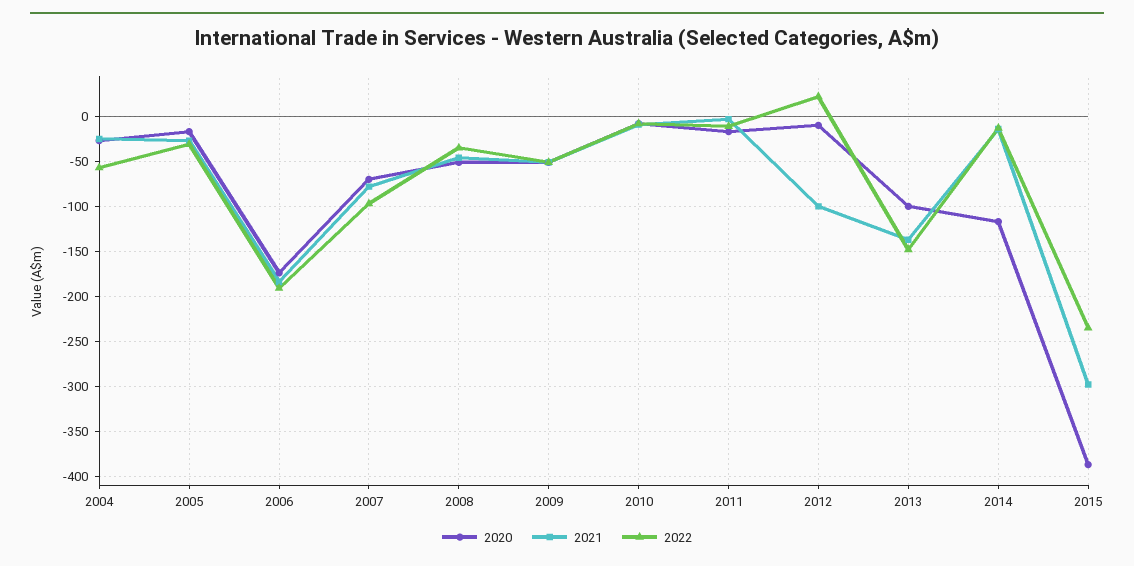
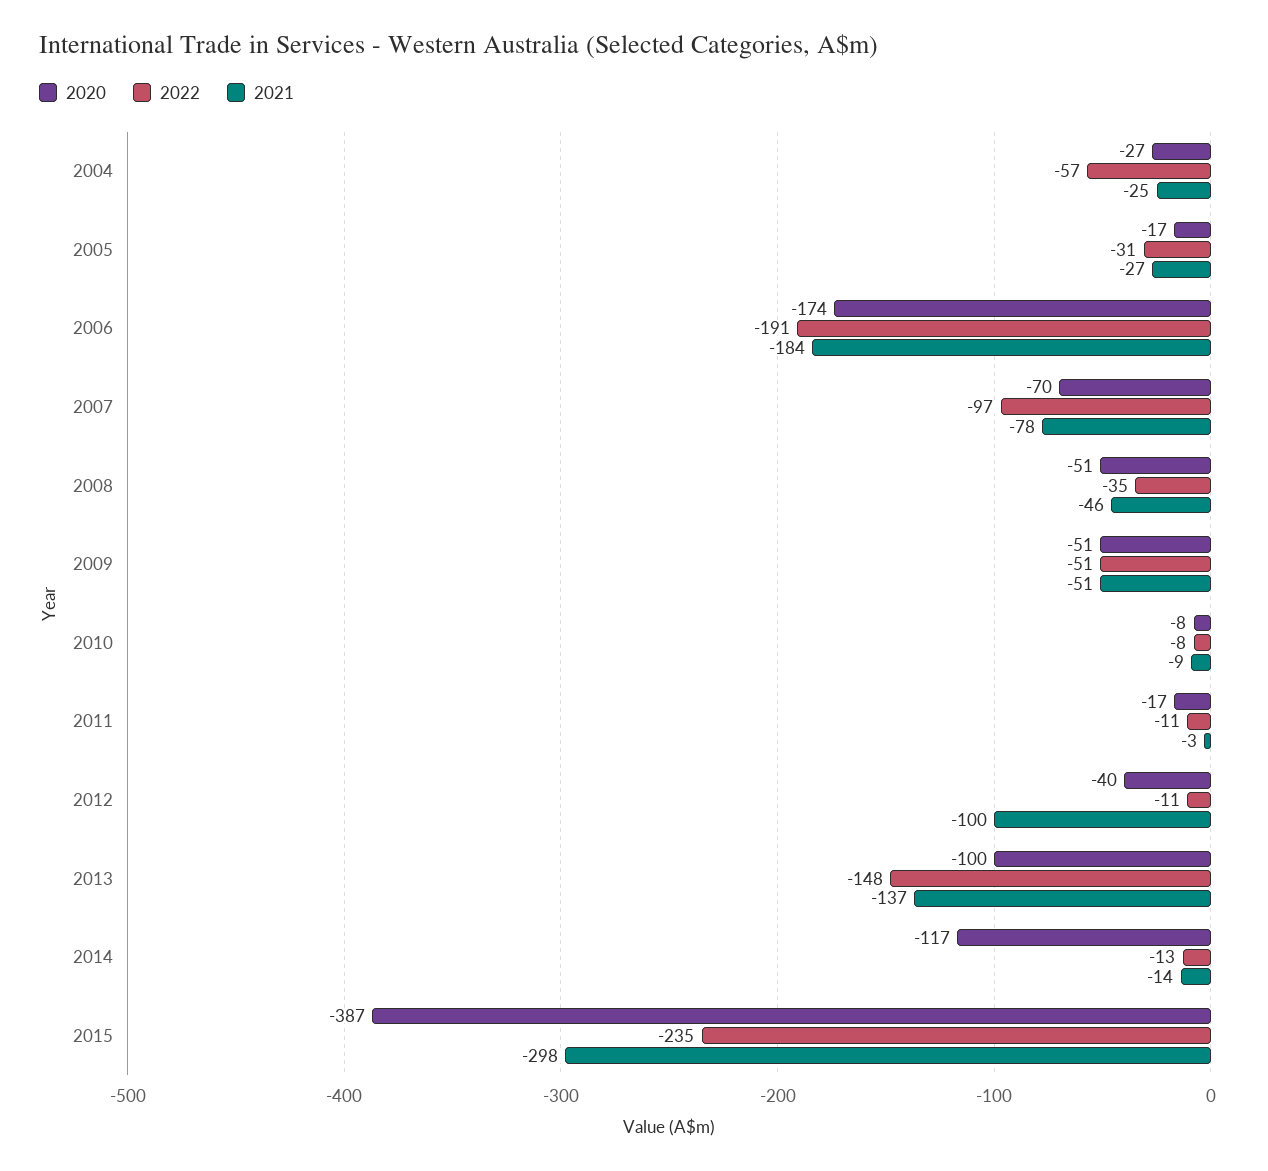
2020, 2012: -10 -> -40
2022, 2012: 20 -> -11

